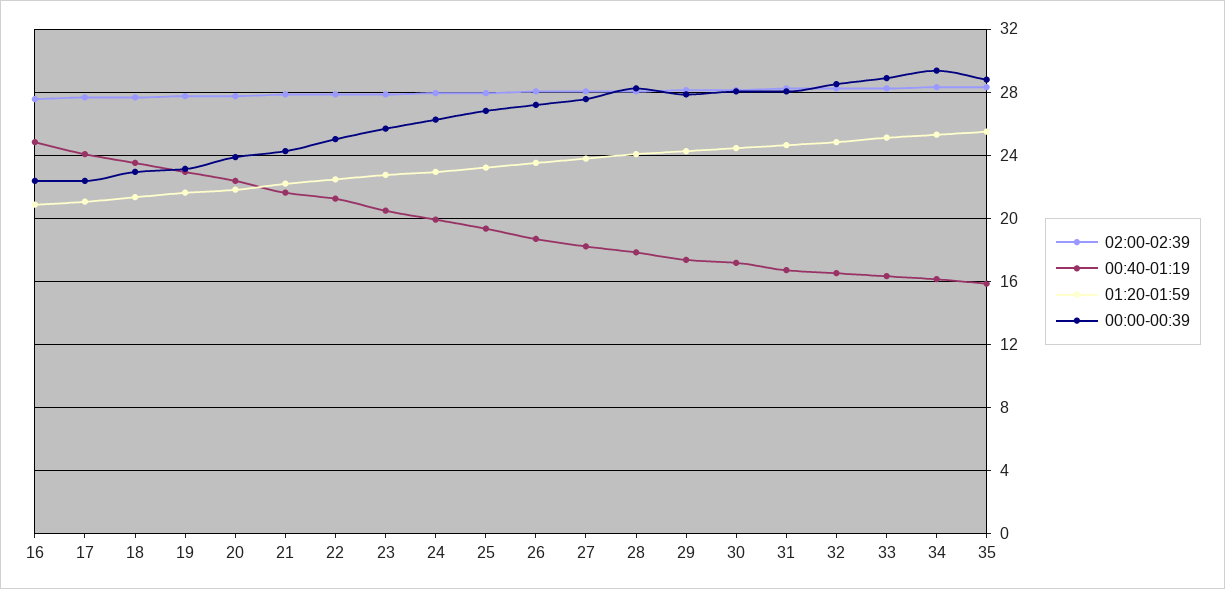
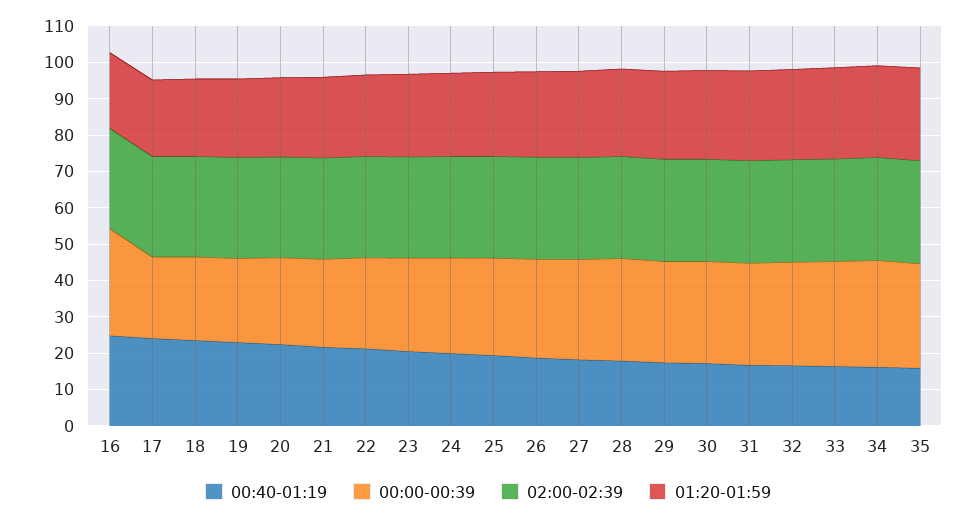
00:00-00:39, 16: 22.5 -> 30

